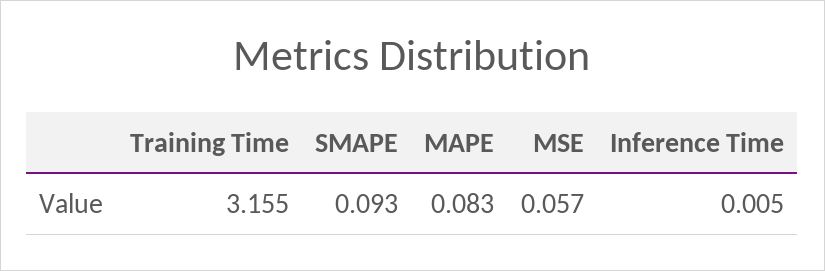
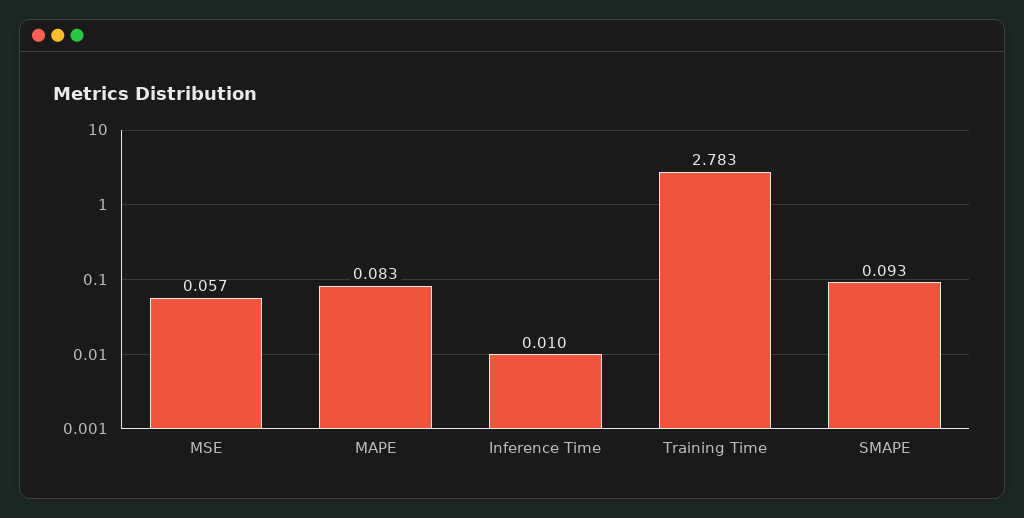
Training Time: 3.155 -> 2.783
Inference Time: 0.005 -> 0.01

